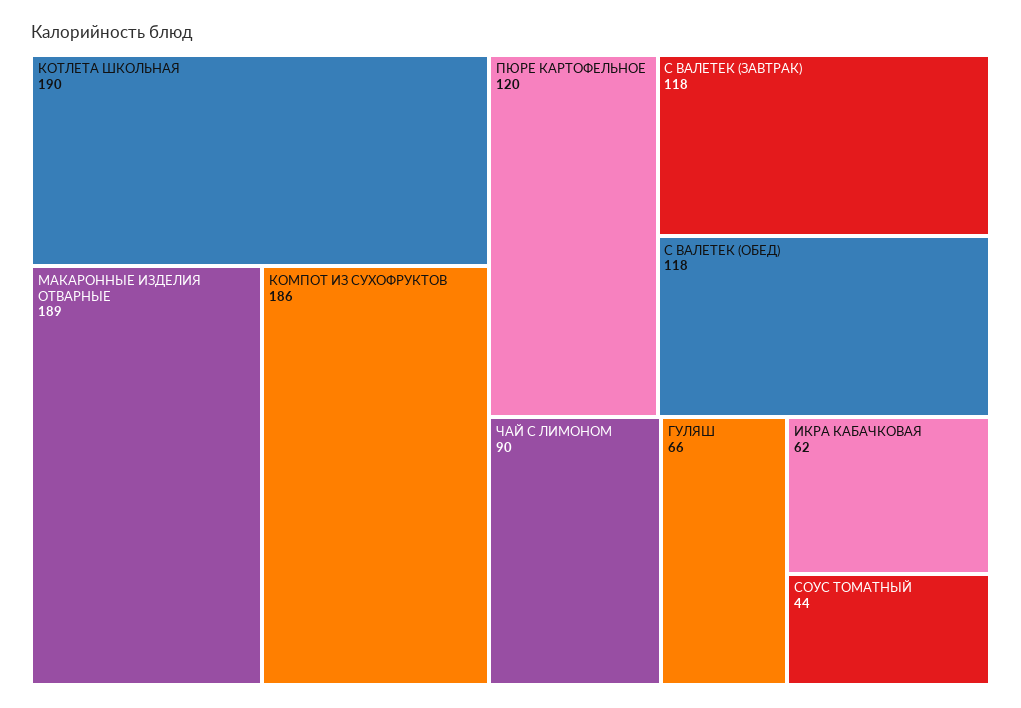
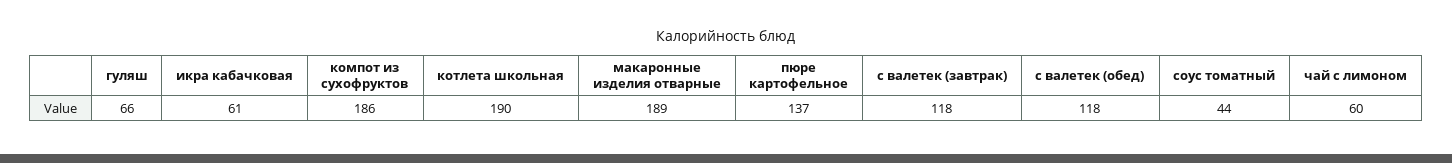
ПЮРЕ КАРТОФЕЛЬНОЕ: 120 -> 137
ЧАЙ С ЛИМОНОМ: 90 -> 60
ИКРА КАБАЧКОВАЯ: 62 -> 61

